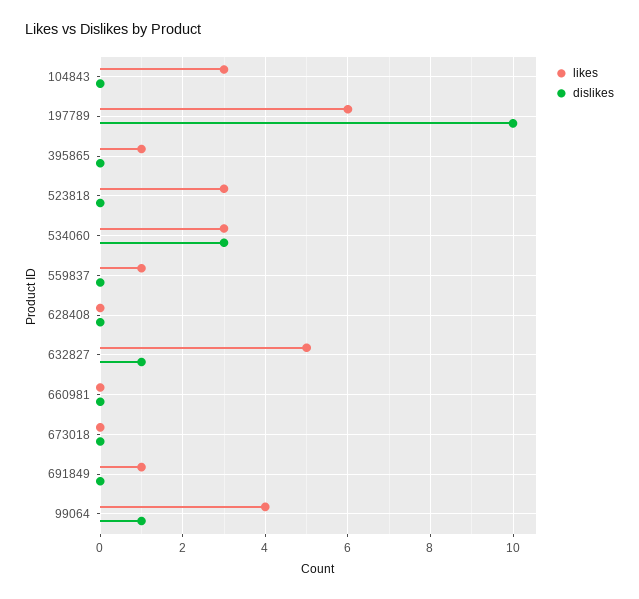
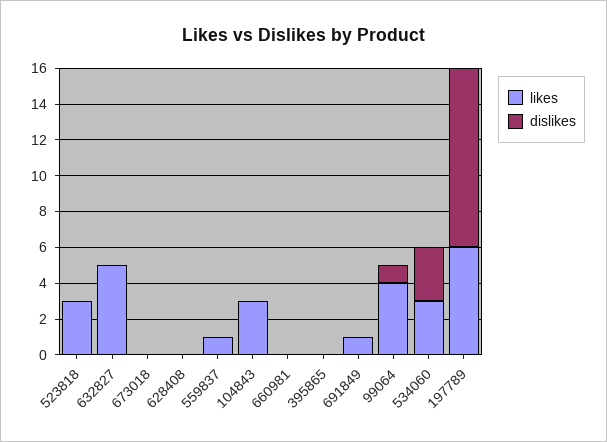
likes, 395865: 1 -> 0
dislikes, 632827: 1 -> 0

